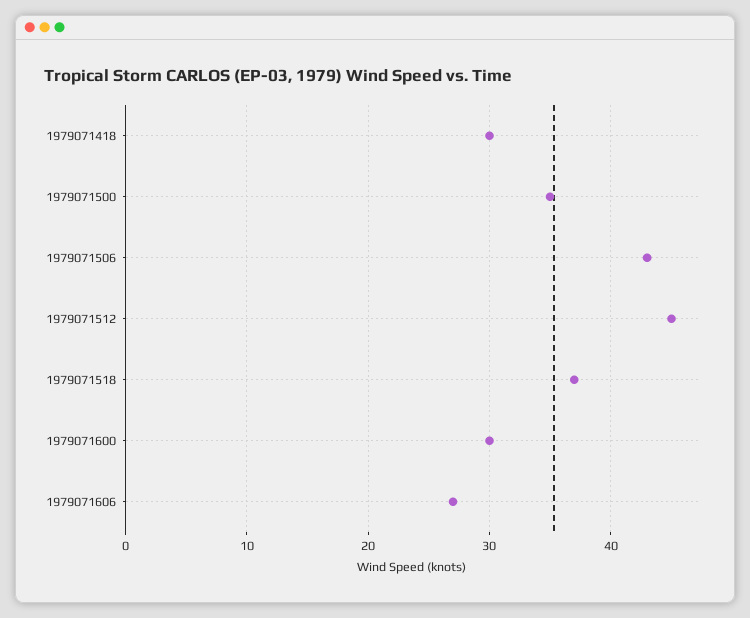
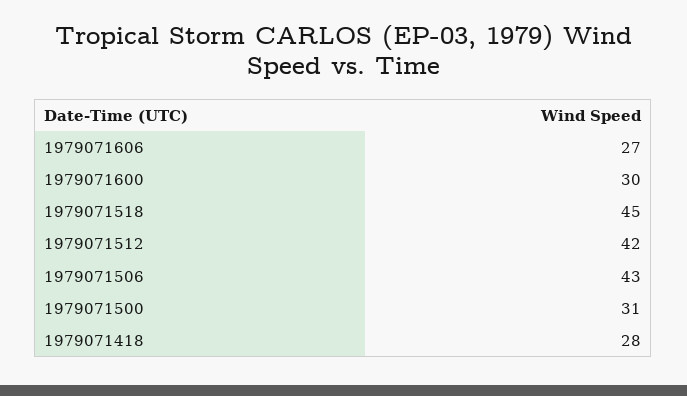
1979071418: 30 -> 28
1979071500: 35 -> 31
1979071512: 45 -> 42
1979071518: 37 -> 45

